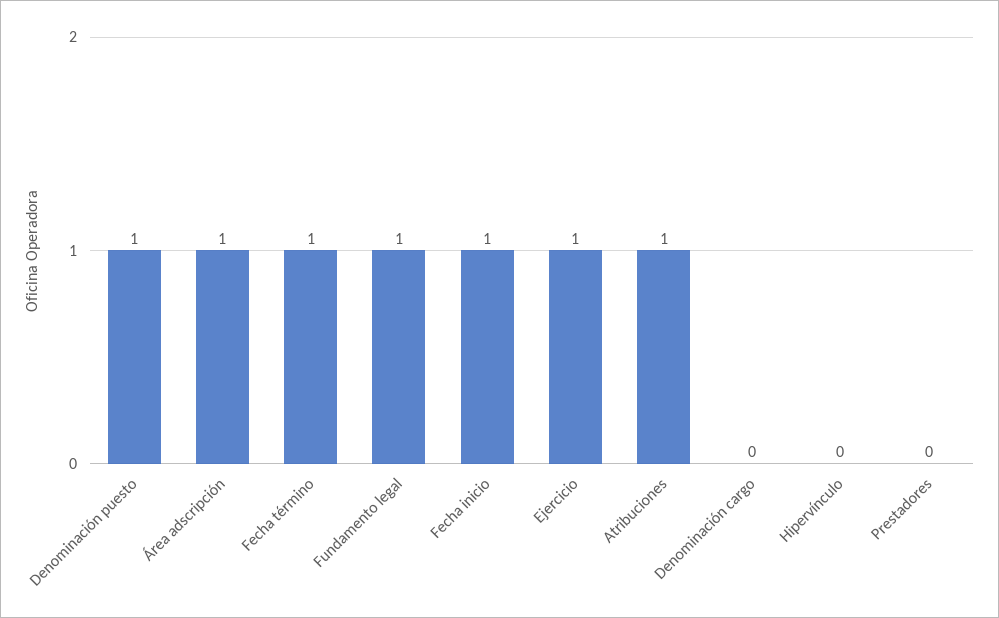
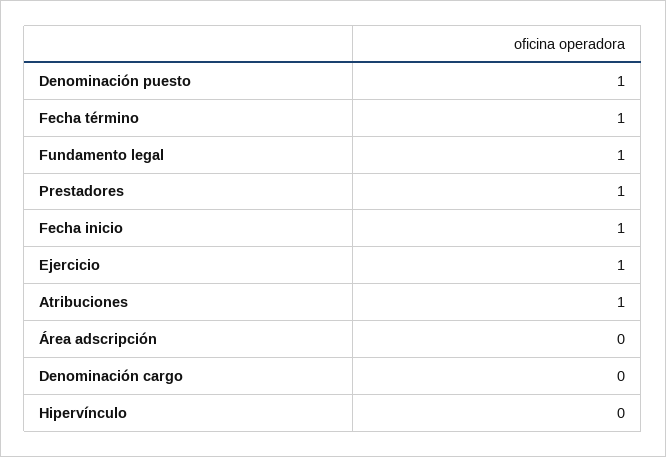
Área adscripción: 1 -> 0
Prestadores: 0 -> 1

